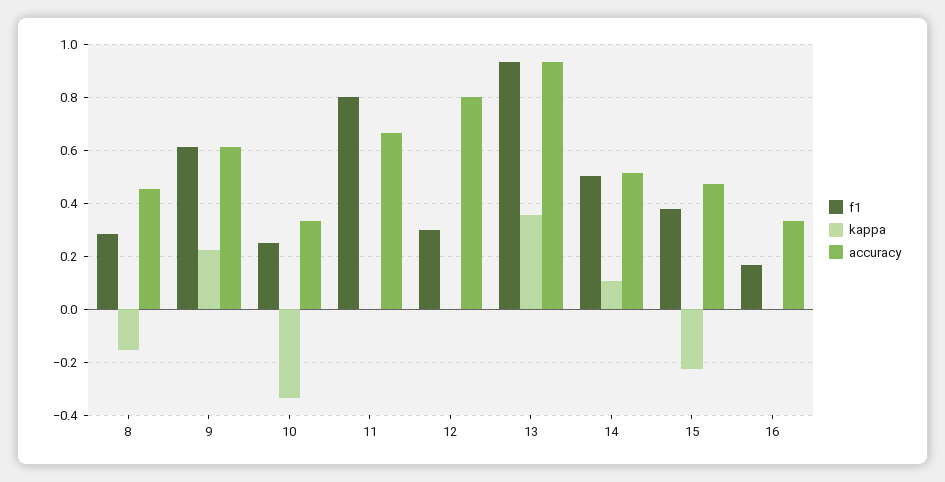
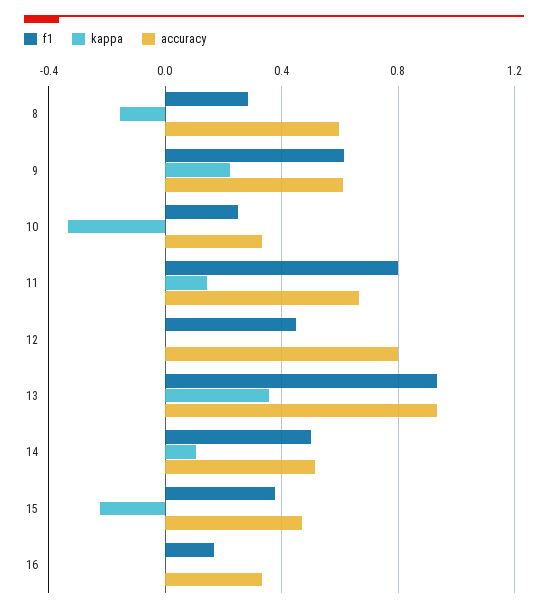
accuracy, 8: 0.45 -> 0.6
kappa, 11: 0 -> 0.15
f1, 12: 0.3 -> 0.45

